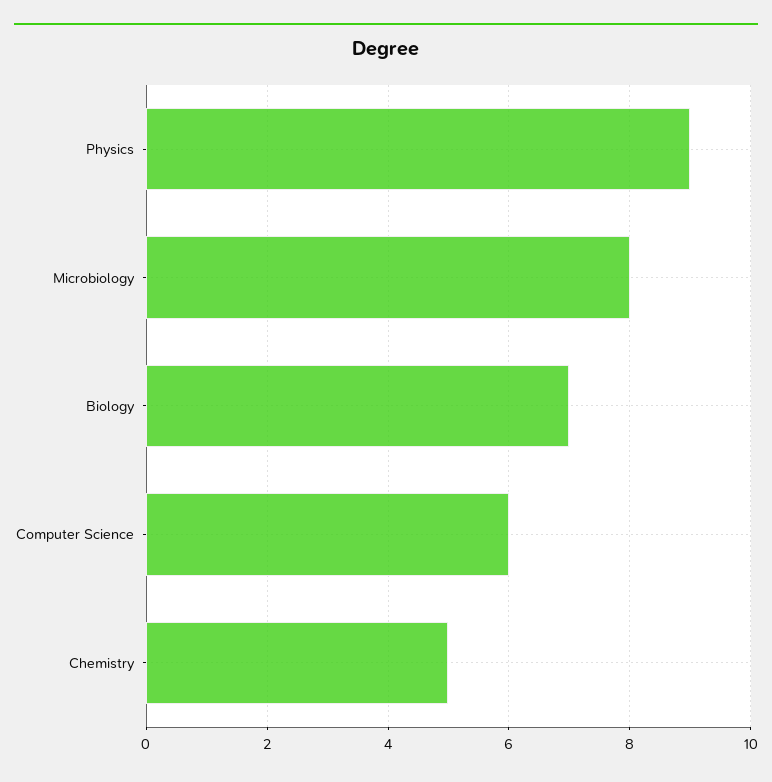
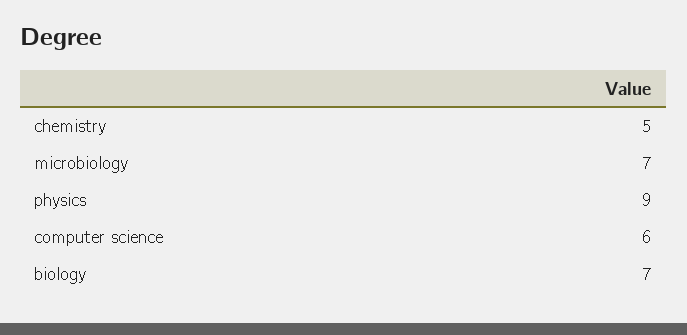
Microbiology: 8 -> 7

